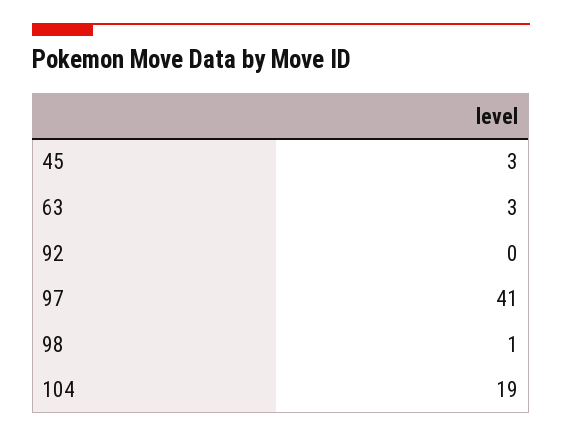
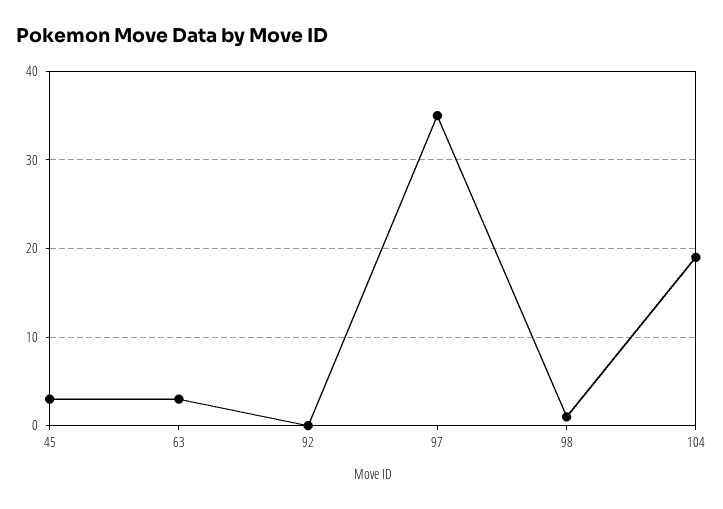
97: 41 -> 35

